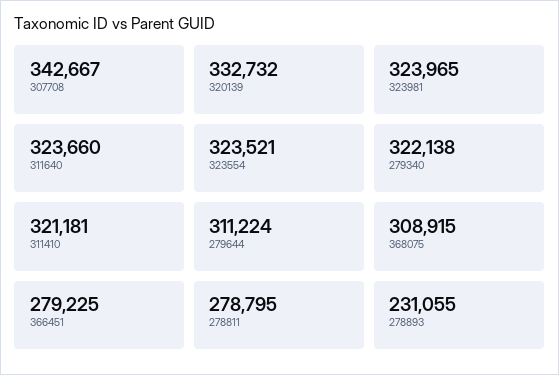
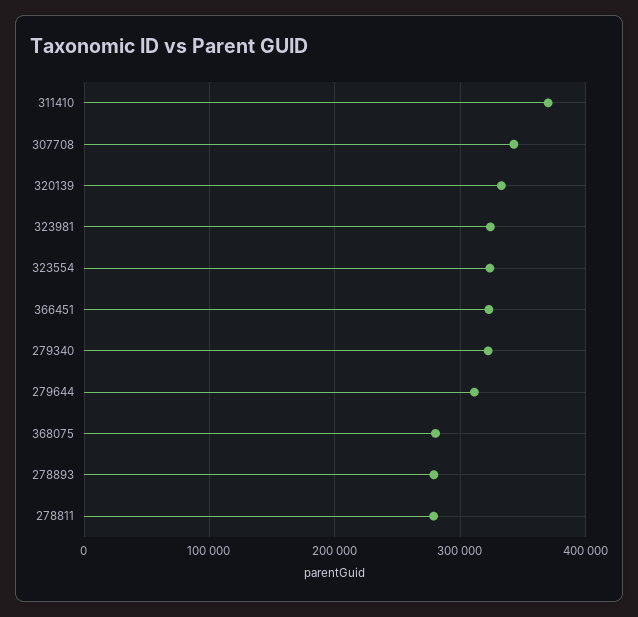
311640: 323660 -> none
311410: 321181 -> 370000
368075: 308915 -> 280000
366451: 279225 -> 320000
278893: 231055 -> 280000

